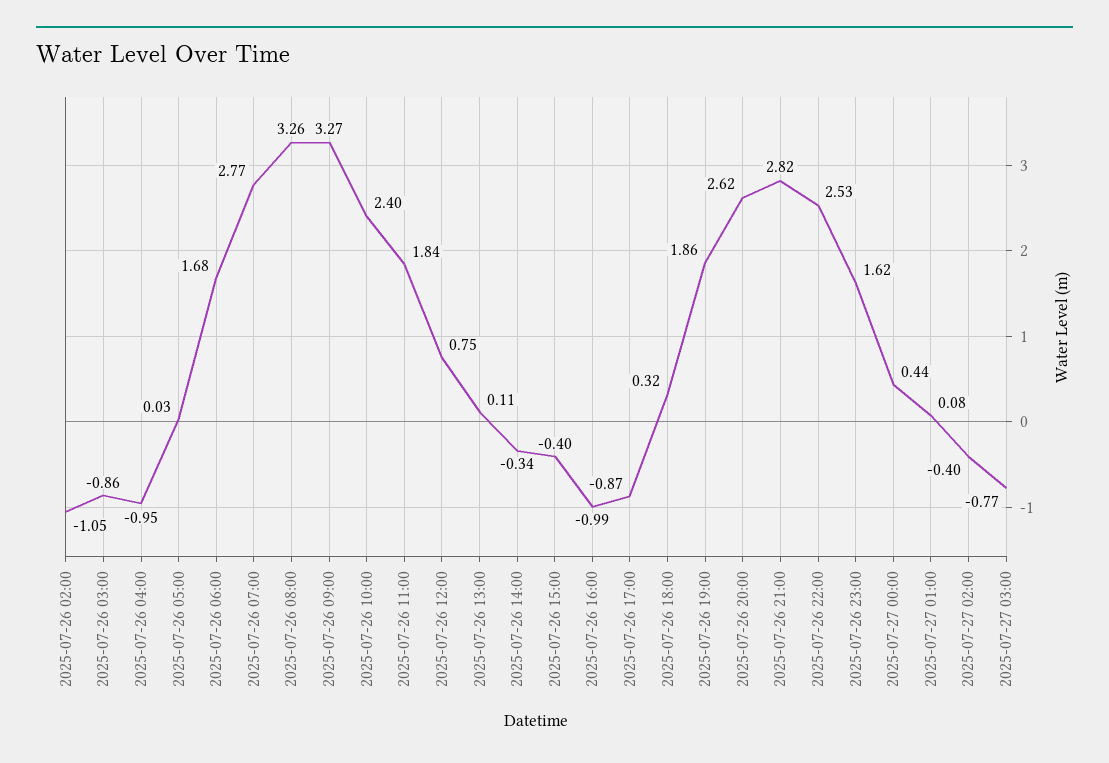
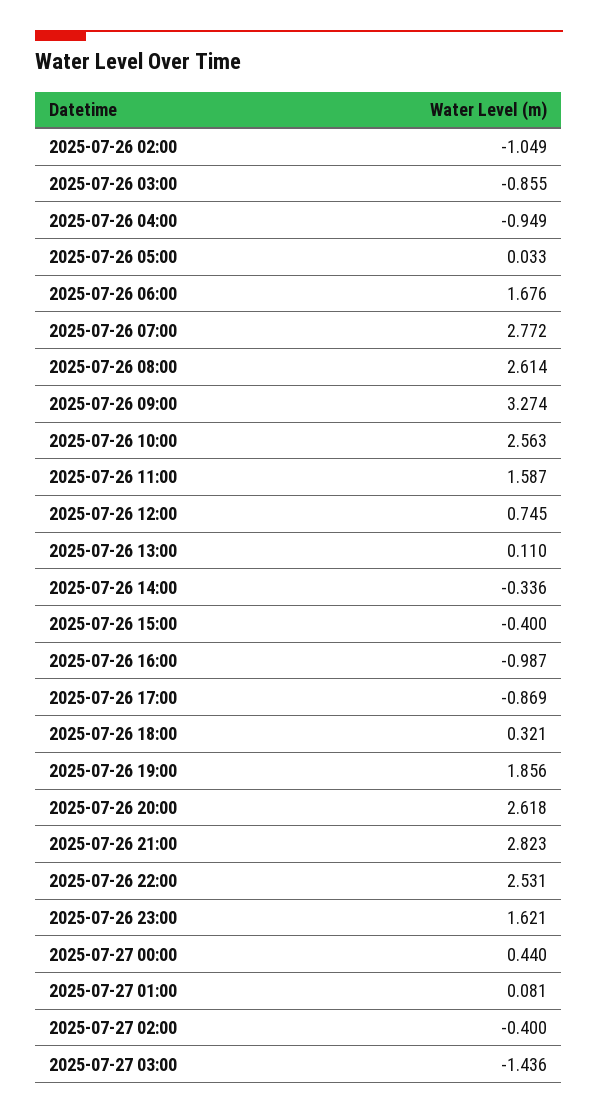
2025-07-26 08:00: 3.26 -> 2.614
2025-07-26 10:00: 2.4 -> 2.563
2025-07-26 11:00: 1.84 -> 1.587
2025-07-27 03:00: -0.77 -> -1.436

